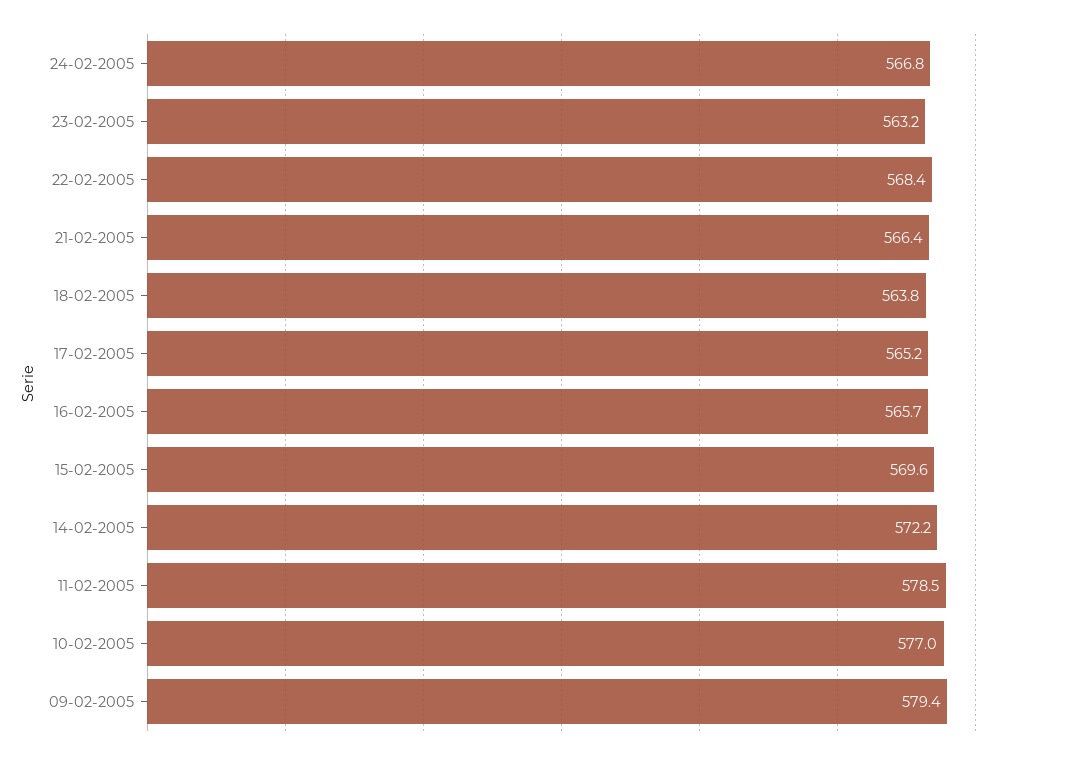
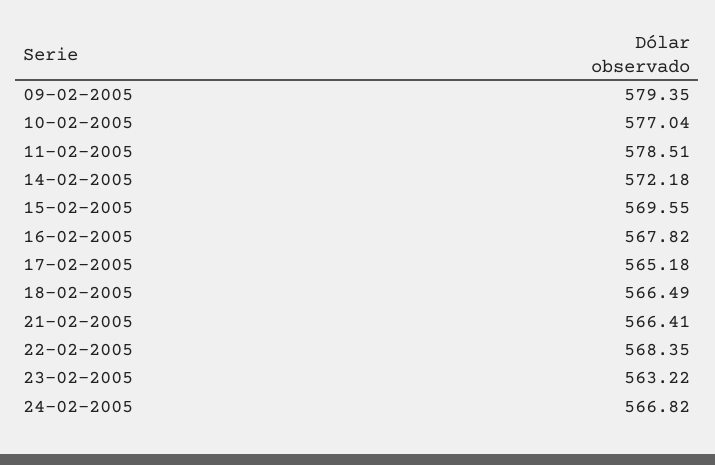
18-02-2005: 563.8 -> 566.49
16-02-2005: 565.7 -> 567.82

